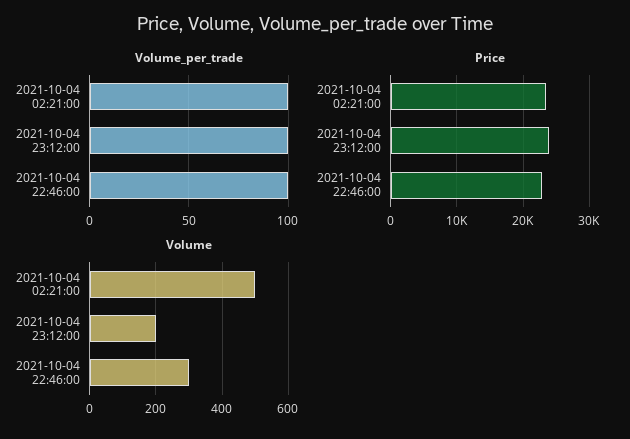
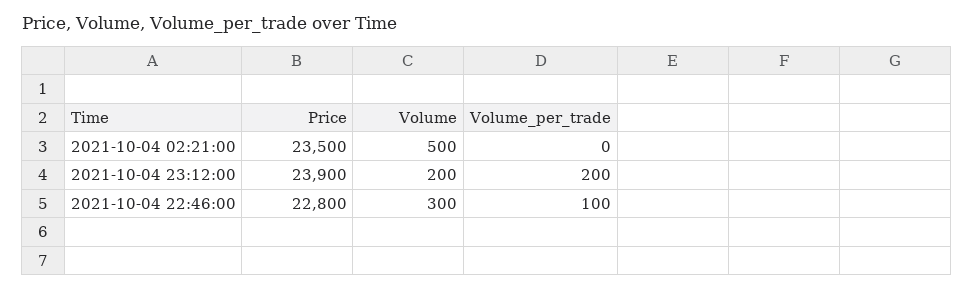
Volume_per_trade, 2021-10-04 02:21:00: 100 -> 0
Volume_per_trade, 2021-10-04 23:12:00: 100 -> 200

